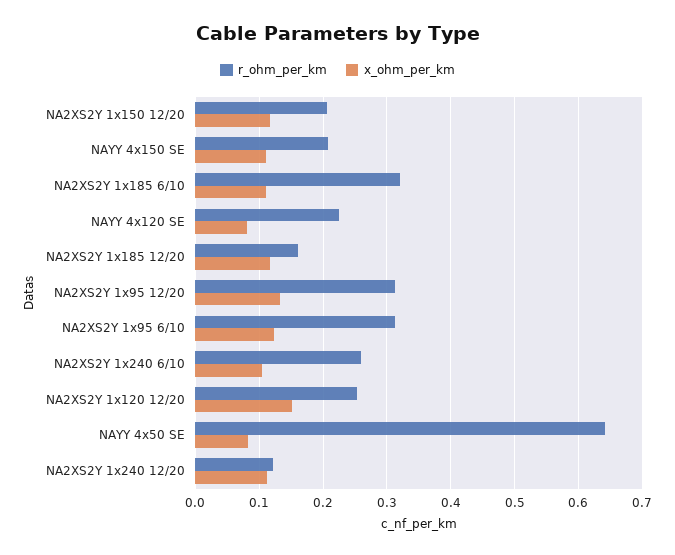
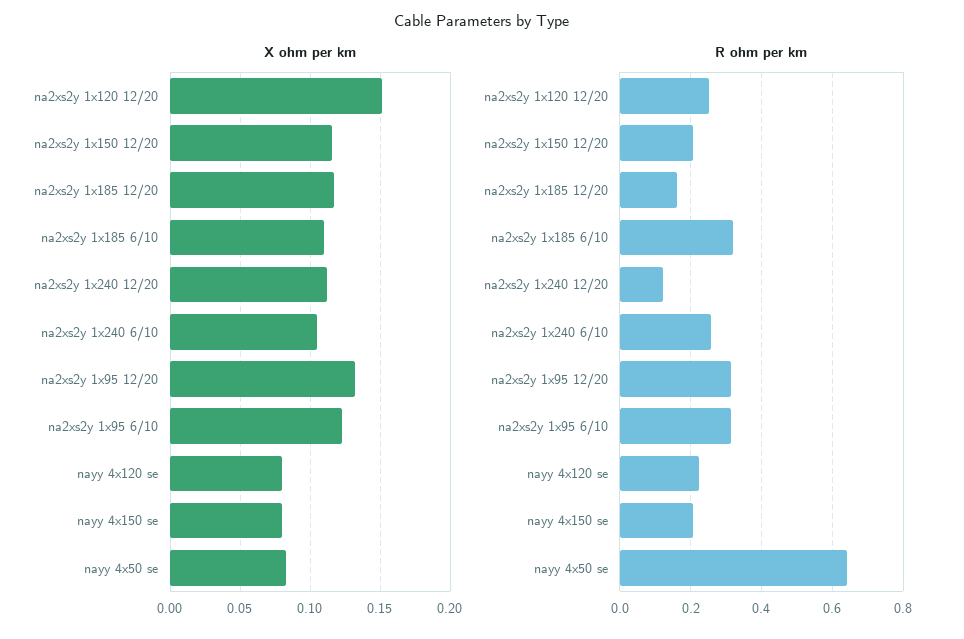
x_ohm_per_km, NAYY 4x150 SE: 0.11 -> 0.08

